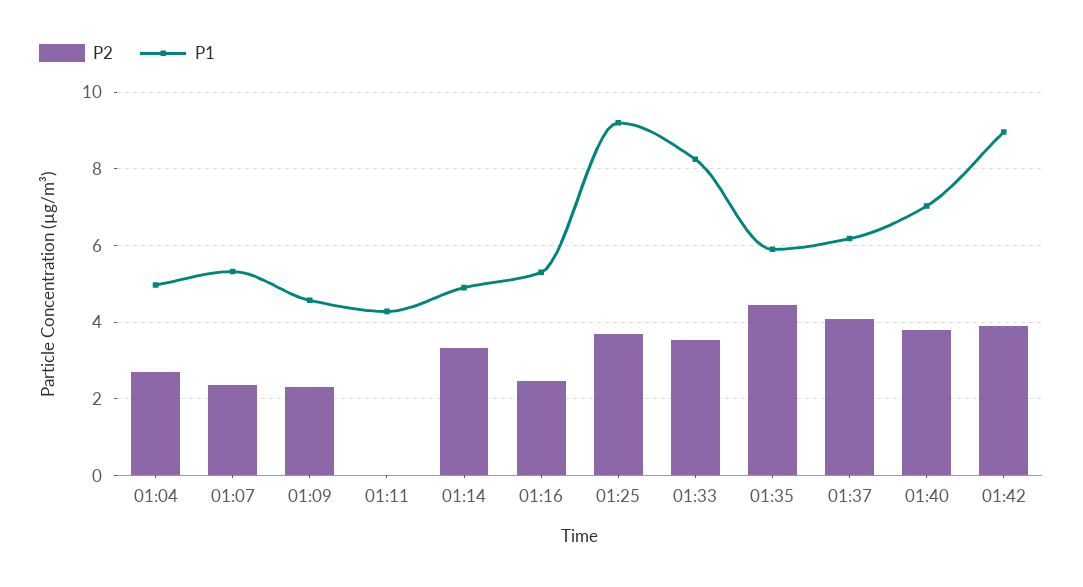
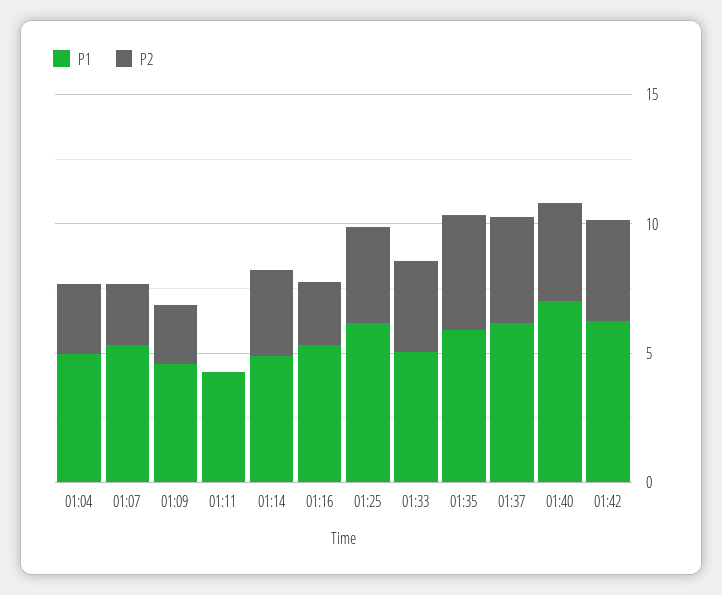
P1, 01:25: 9.2 -> 6
P1, 01:33: 8.2 -> 5
P1, 01:42: 9 -> 6

